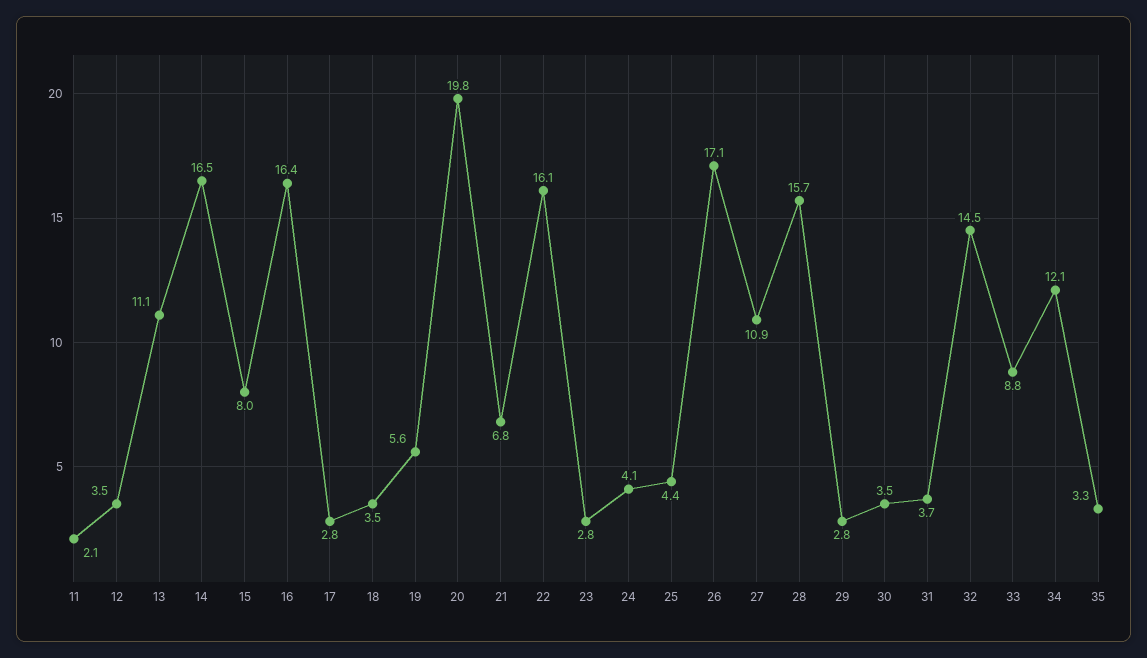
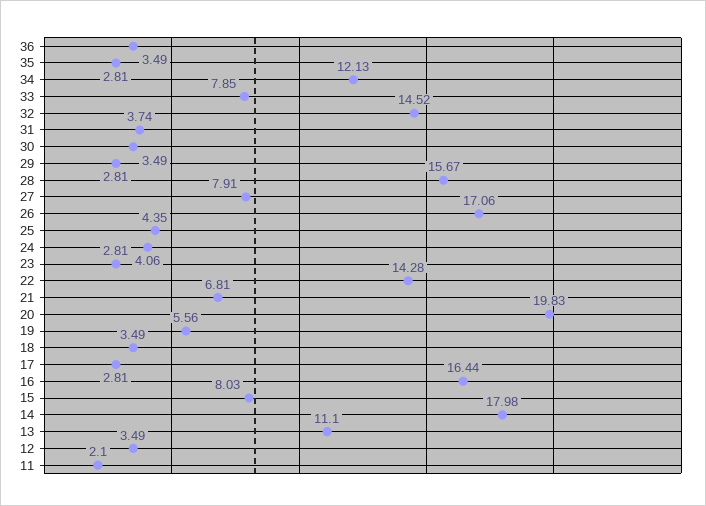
14: 16.5 -> 17.98
22: 16.1 -> 14.28
27: 10.9 -> 7.91
33: 8.8 -> 7.85
35: 3.3 -> 2.81
36: none -> 3.49

